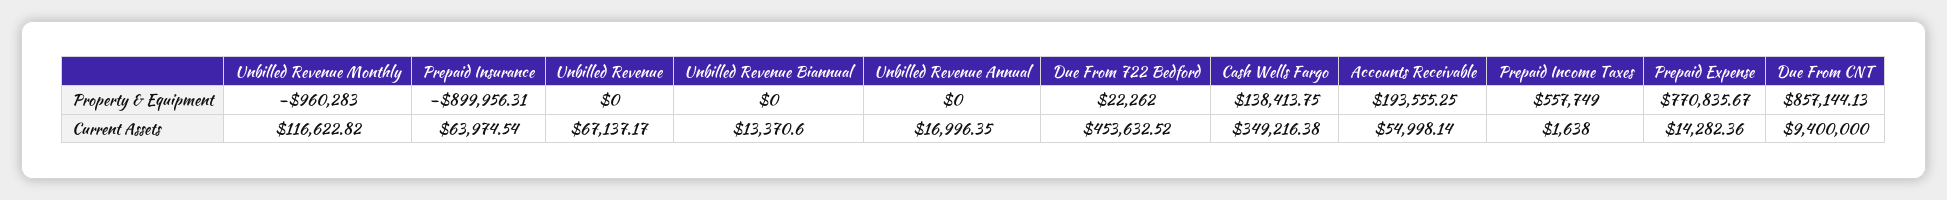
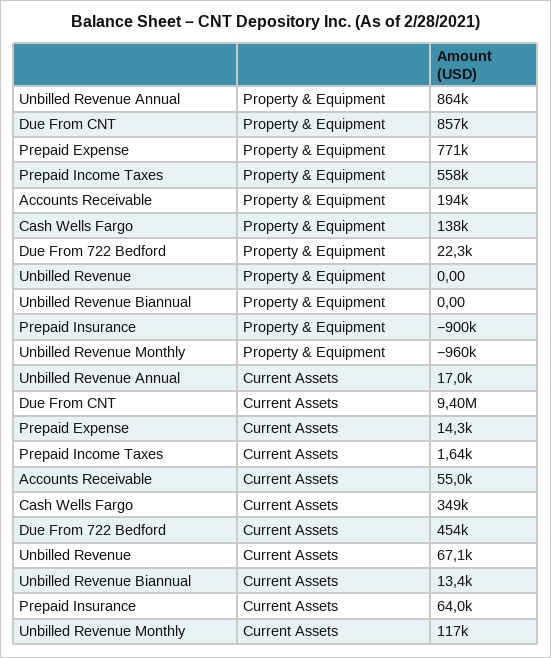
Unbilled Revenue Annual, Property & Equipment: 0 -> 864000

